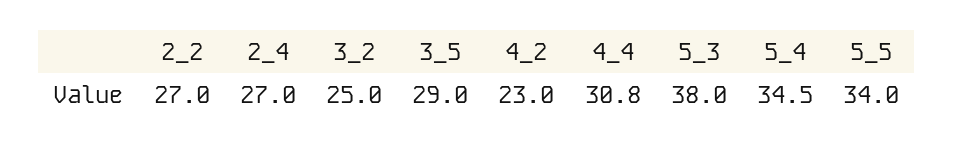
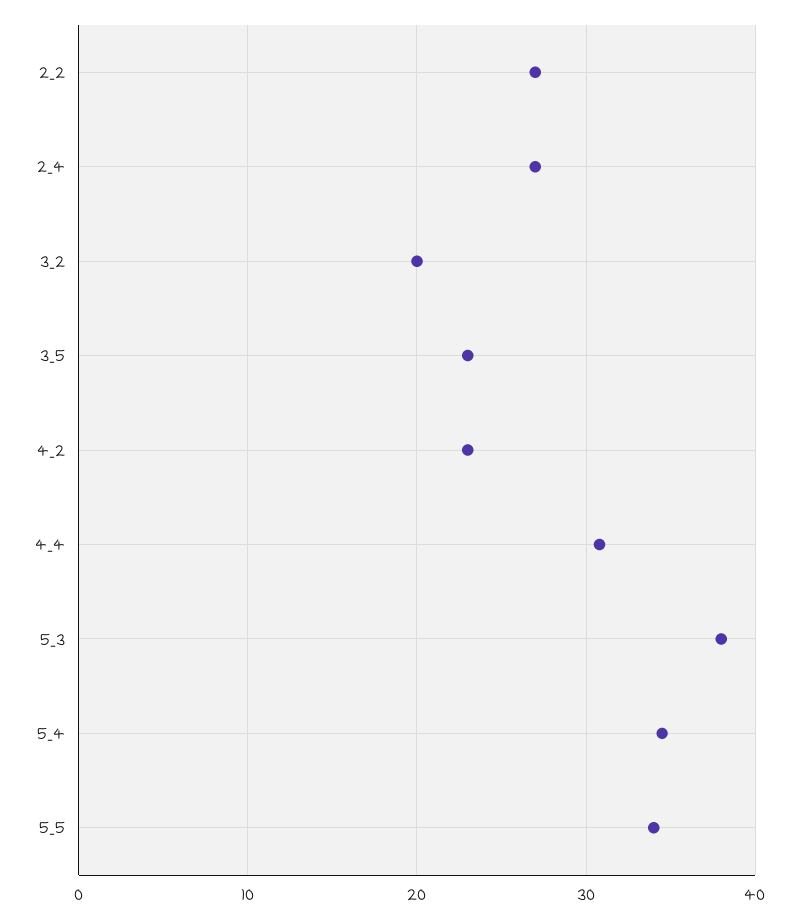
3_2: 25 -> 20
3_5: 29 -> 23

